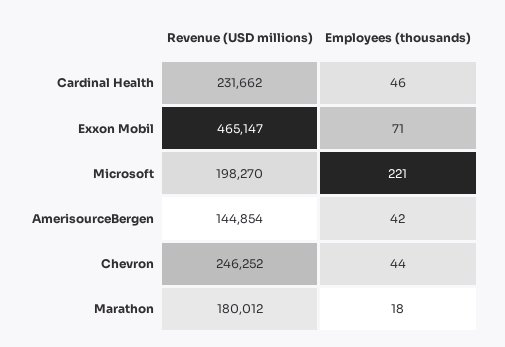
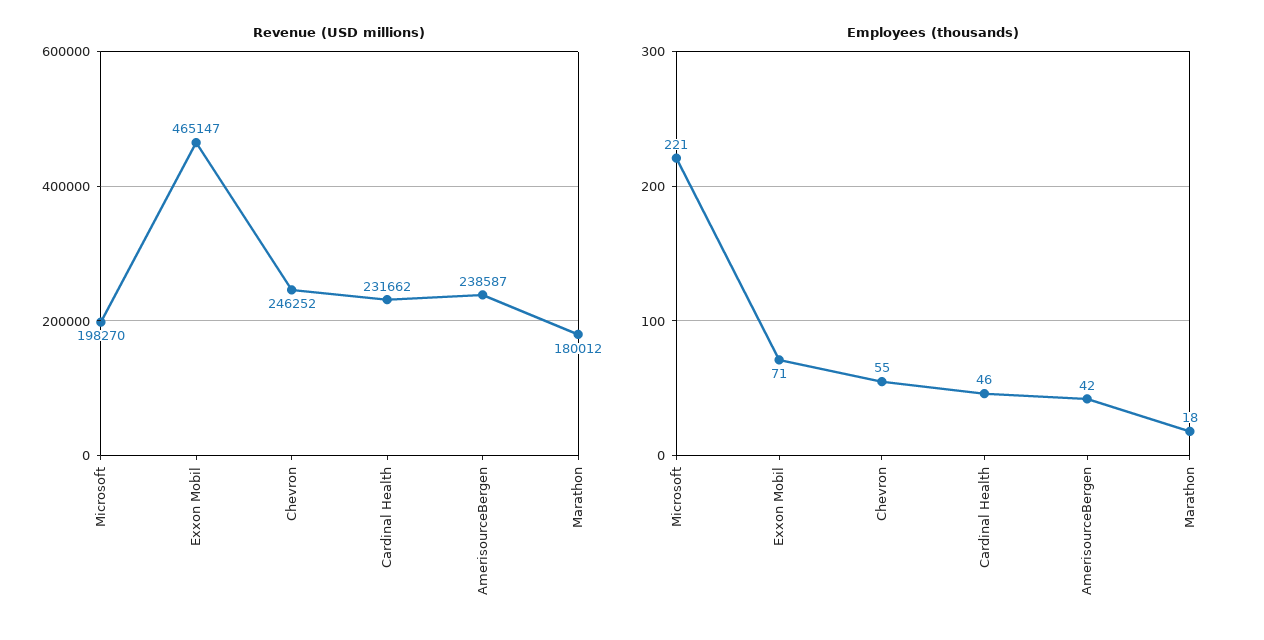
Revenue (USD millions), AmerisourceBergen: 144854 -> 238587
Employees (thousands), Chevron: 44 -> 55

